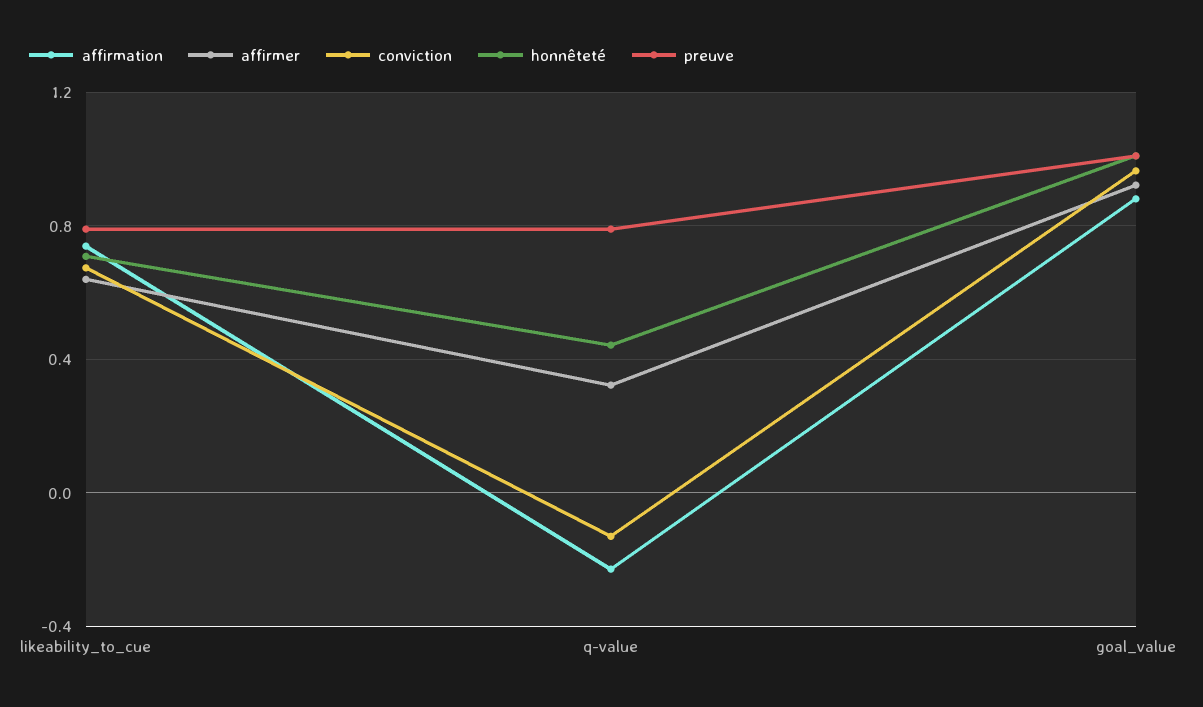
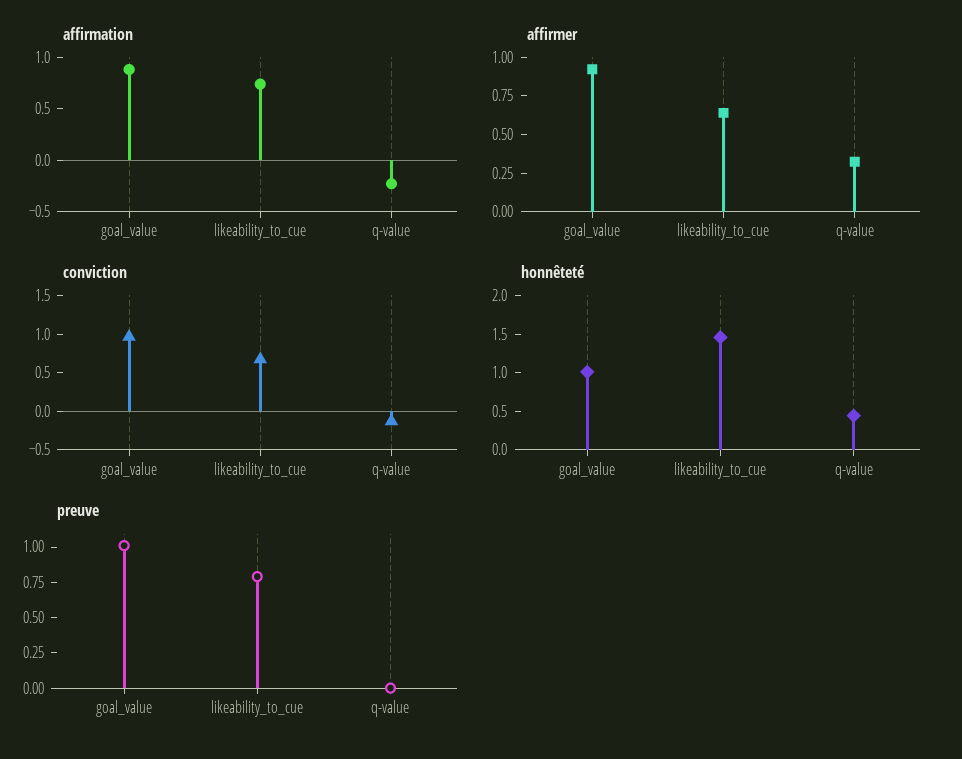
honnêteté, likeability_to_cue: 0.7 -> 1.5
preuve, q-value: 0.8 -> 0

